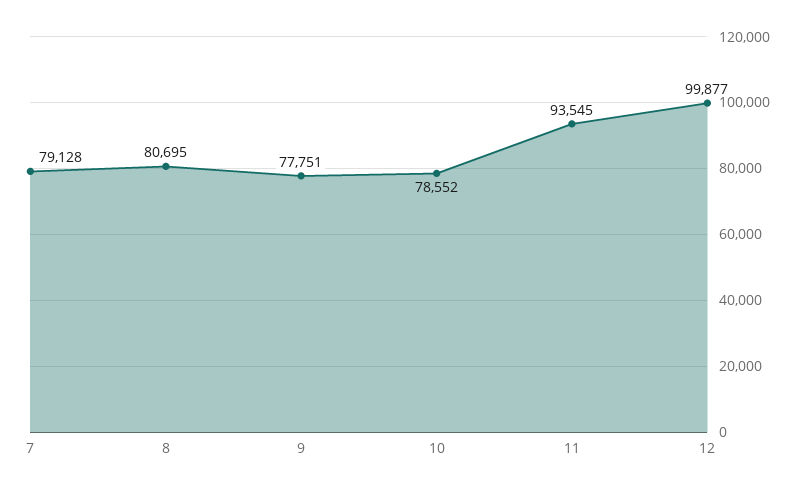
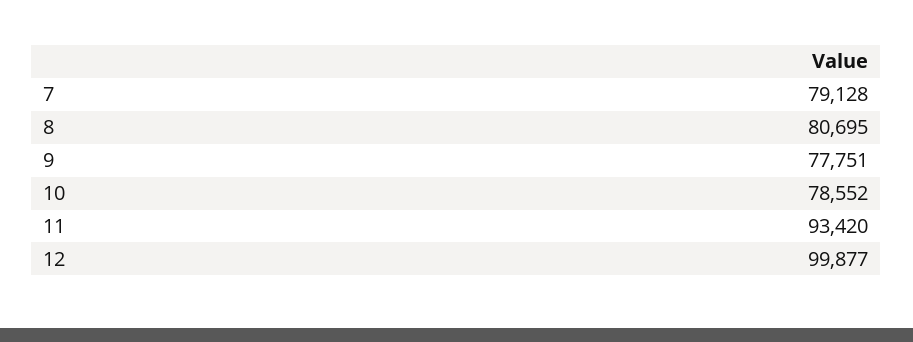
11: 93545 -> 93420

